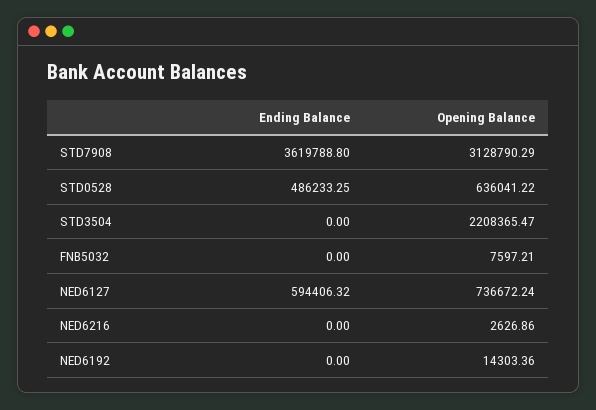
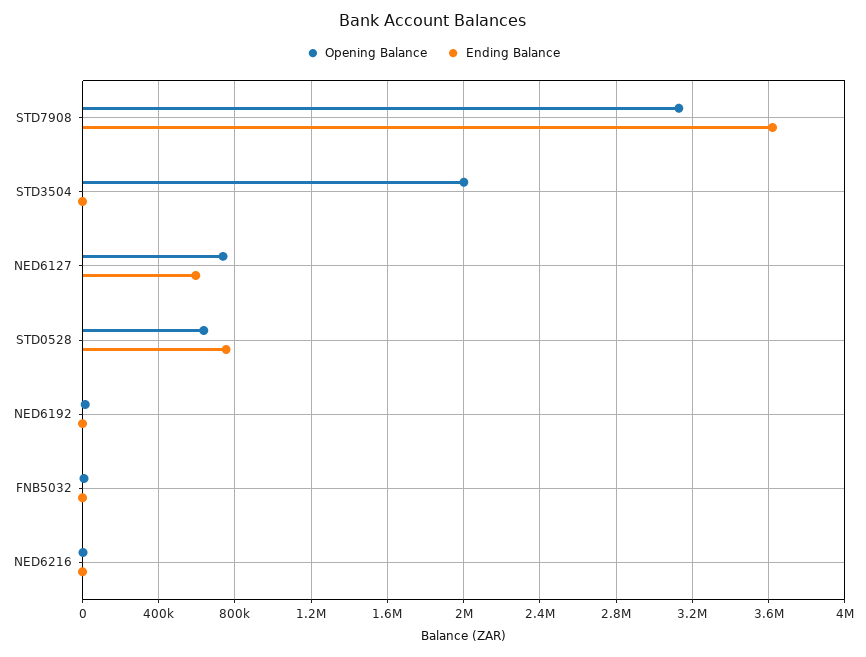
Ending Balance, STD0528: 486233.25 -> 750000
Opening Balance, STD3504: 2208365.47 -> 2000000

